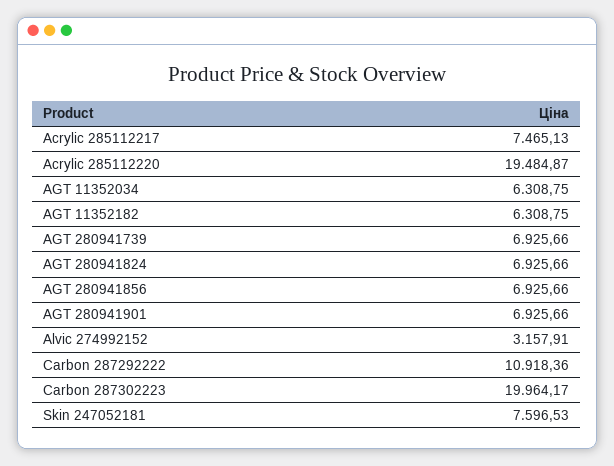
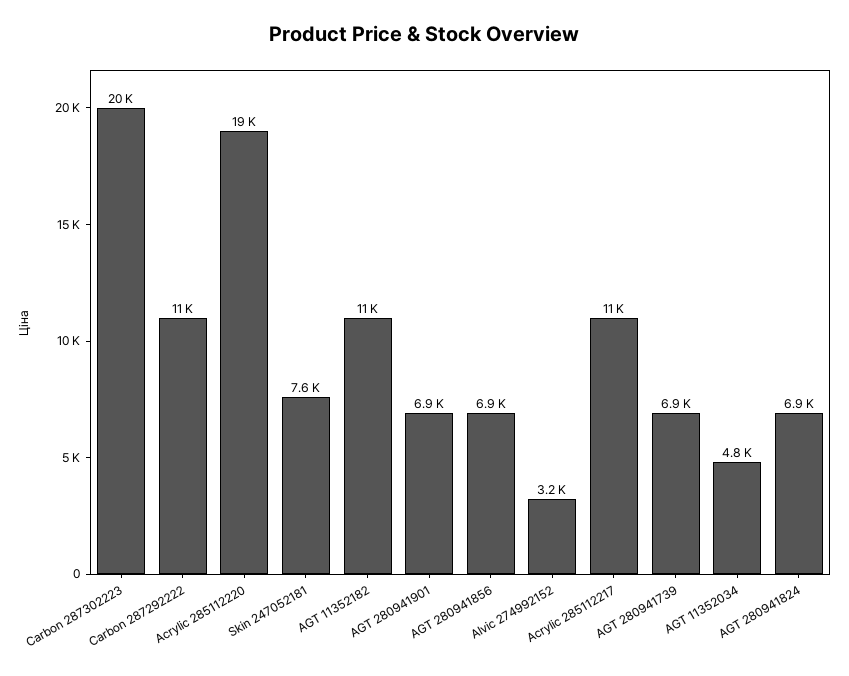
Acrylic 285112217: 7465.13 -> 11000
AGT 11352034: 6308.75 -> 4800
AGT 11352182: 6308.75 -> 11000

